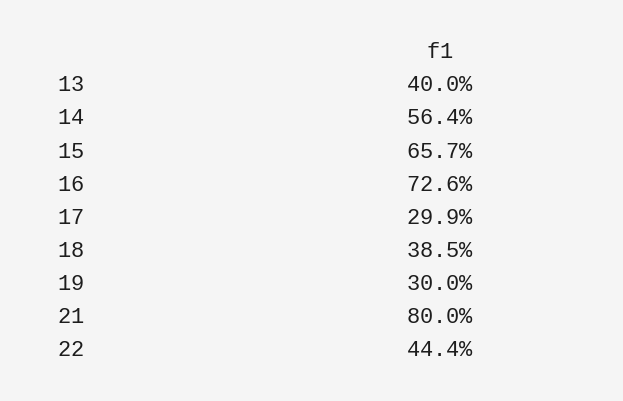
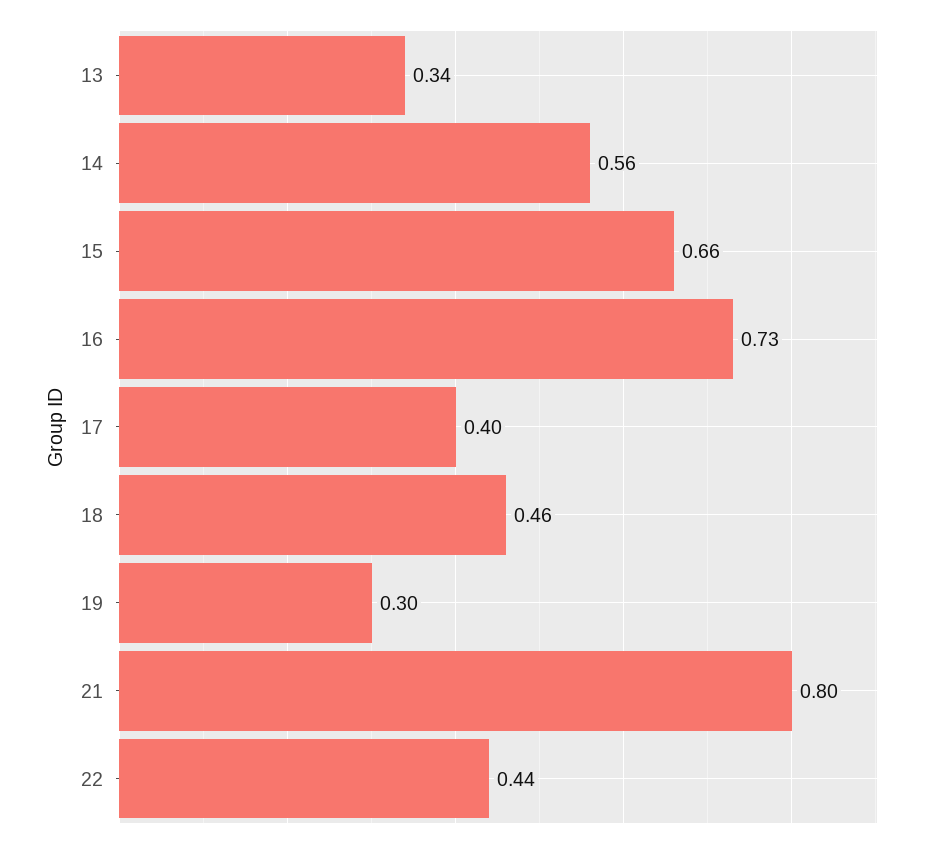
13: 0.4 -> 0.34
17: 0.299 -> 0.4
18: 0.385 -> 0.46

